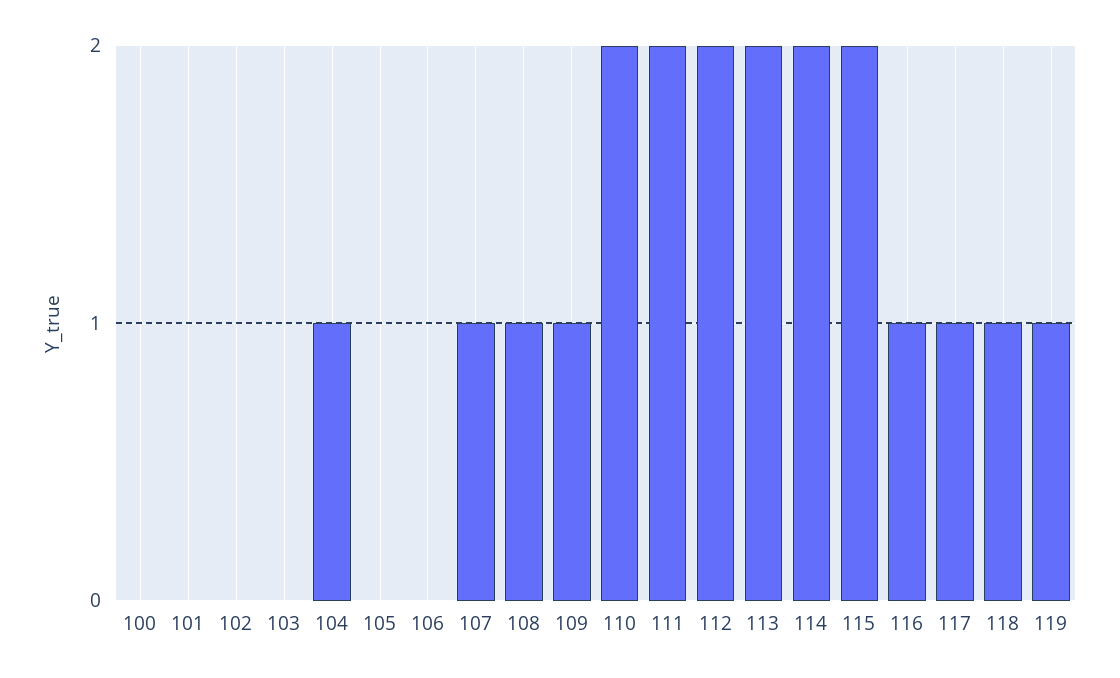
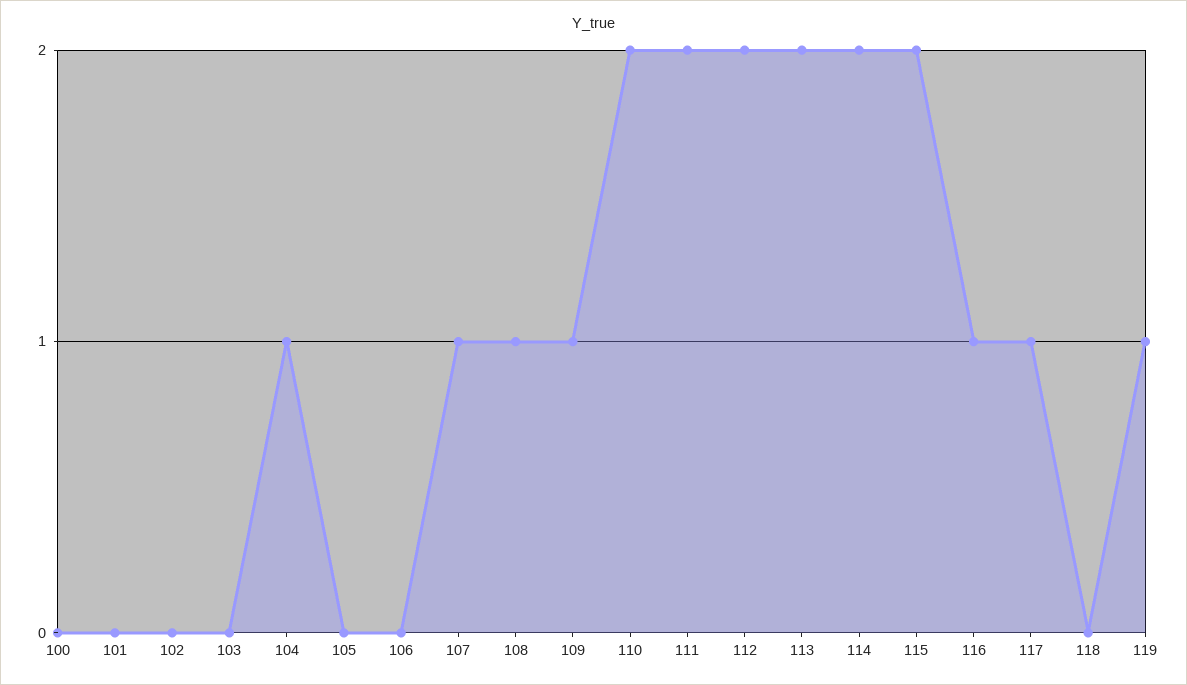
118: 1 -> 0

